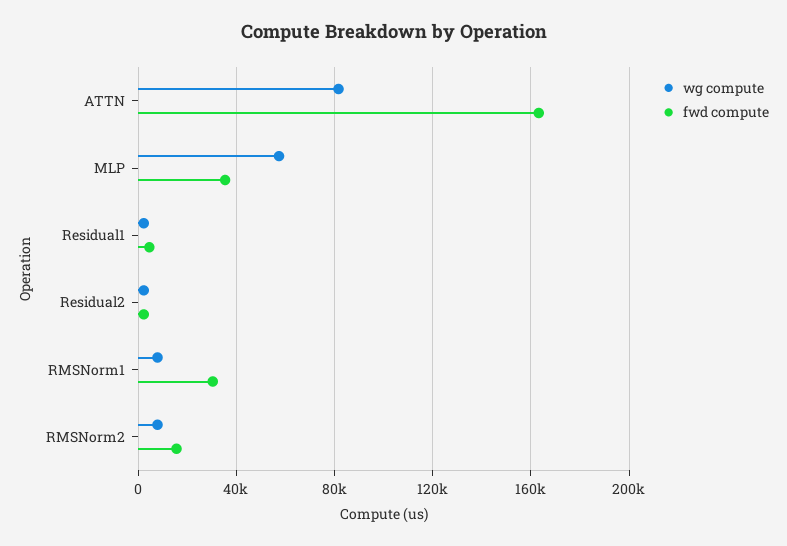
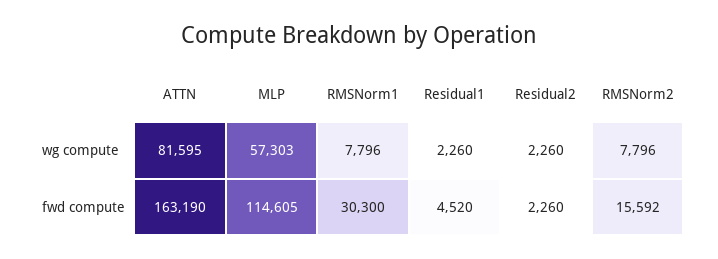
fwd compute, MLP: 35000 -> 114605

